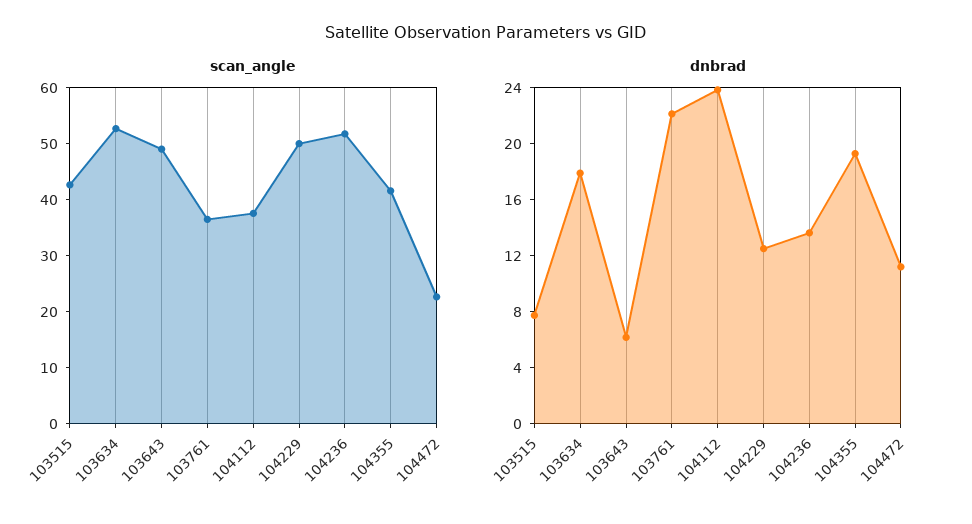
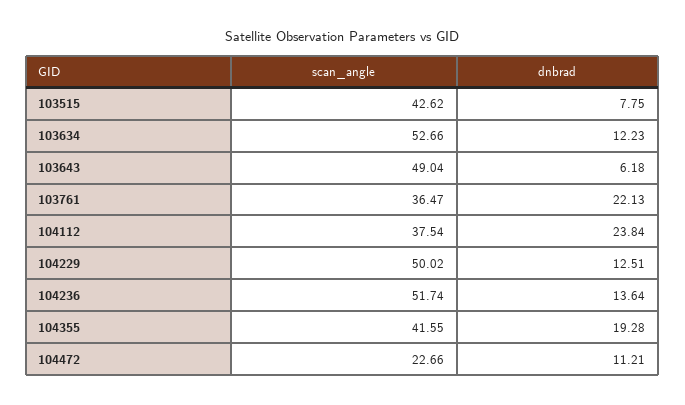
dnbrad, 103634: 18 -> 12.23

